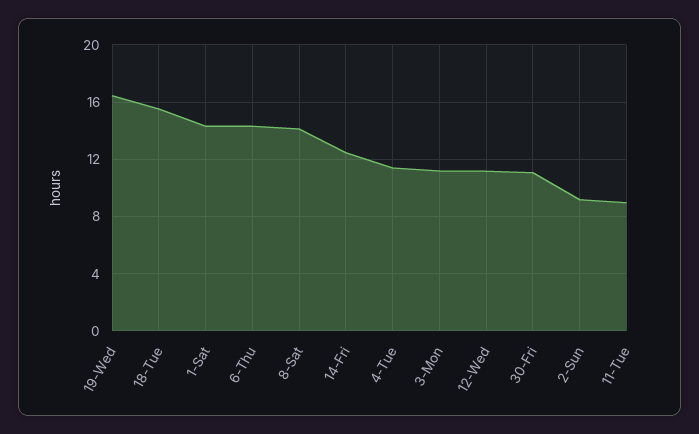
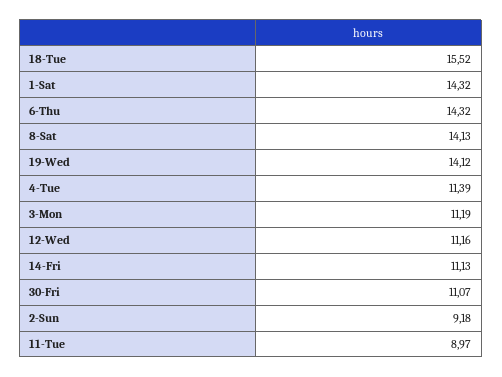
19-Wed: 16.5 -> 14.12
14-Fri: 12.5 -> 11.13

